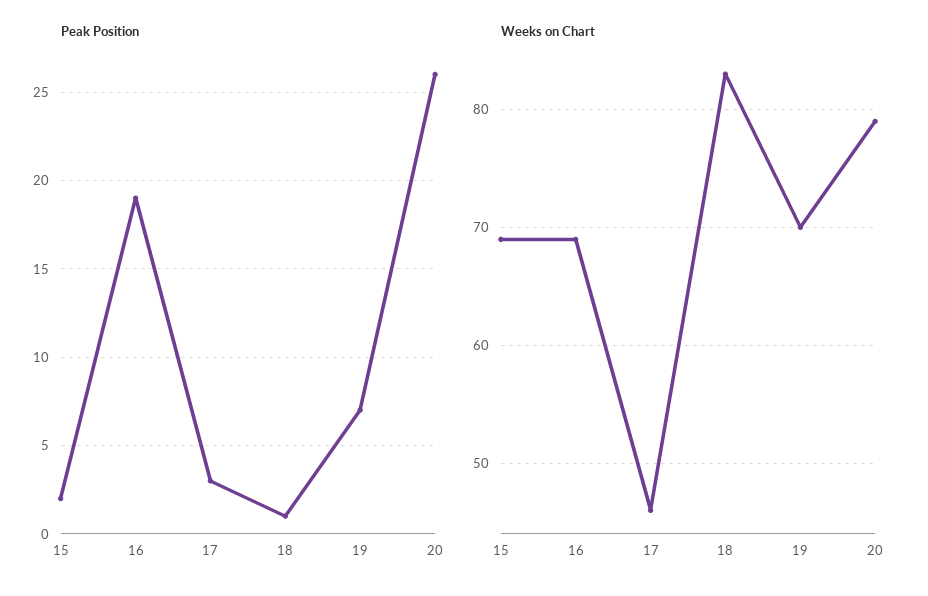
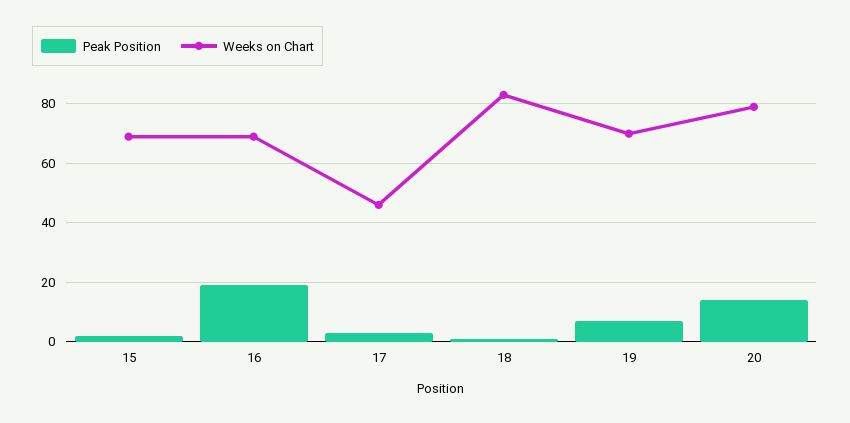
Peak Position, 20: 26 -> 15

